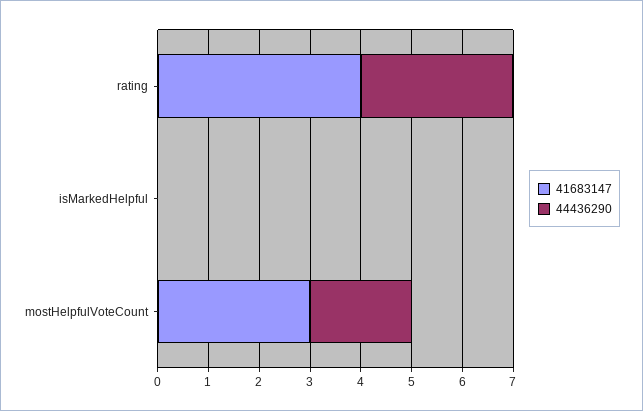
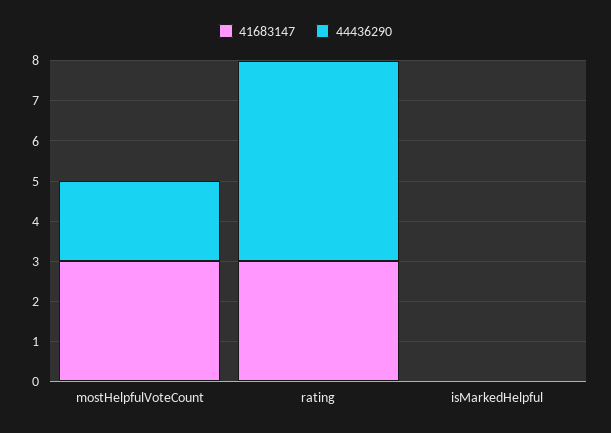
41683147, rating: 4 -> 3
44436290, rating: 3 -> 5

